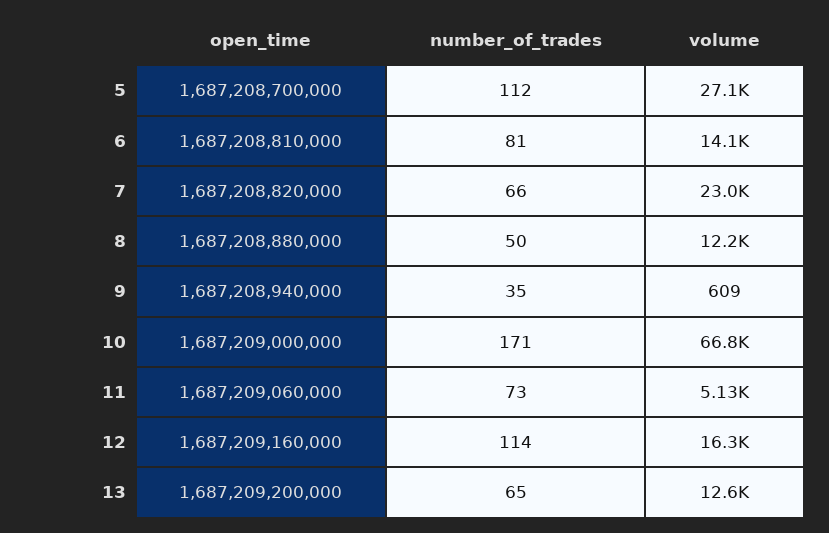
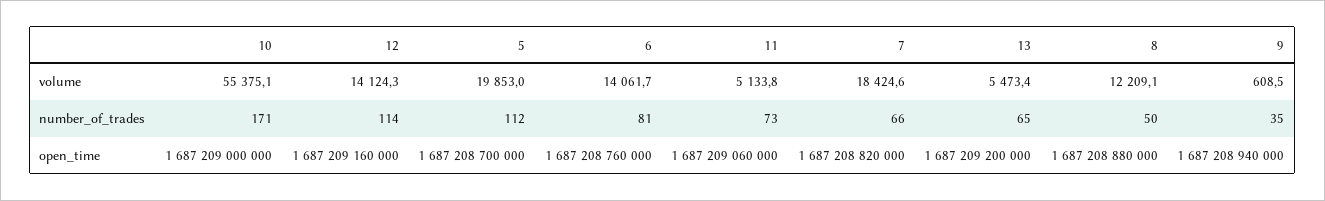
volume, 5: 27100 -> 19853
open_time, 6: 1687208810000 -> 1687208760000
volume, 7: 23000 -> 18424.6
volume, 10: 66800 -> 55375.1
volume, 12: 16300 -> 14124.3
volume, 13: 12600 -> 5473.4

